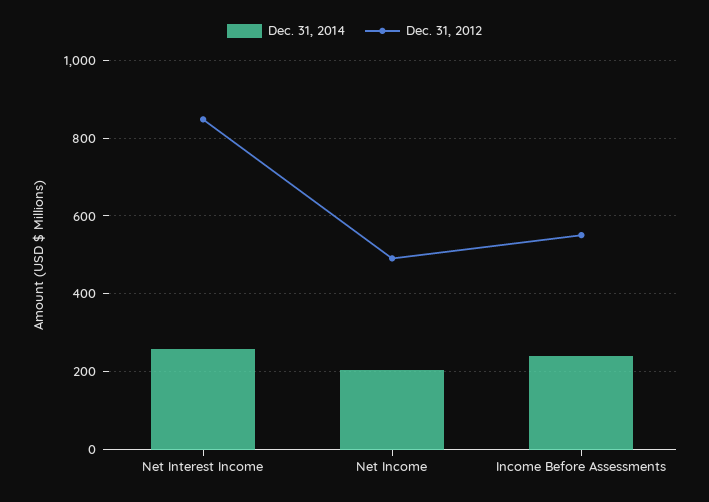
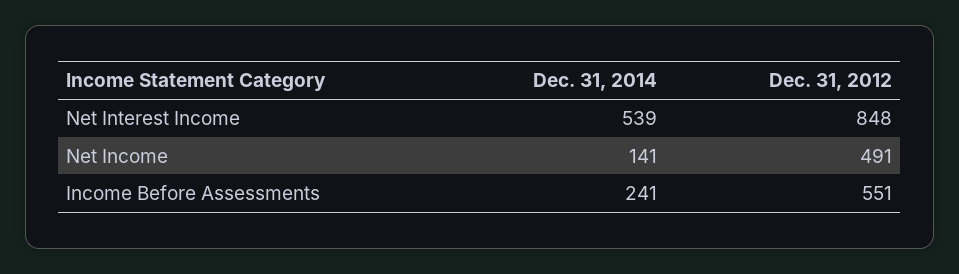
Dec. 31, 2014, Net Interest Income: 260 -> 539
Dec. 31, 2014, Net Income: 200 -> 141

